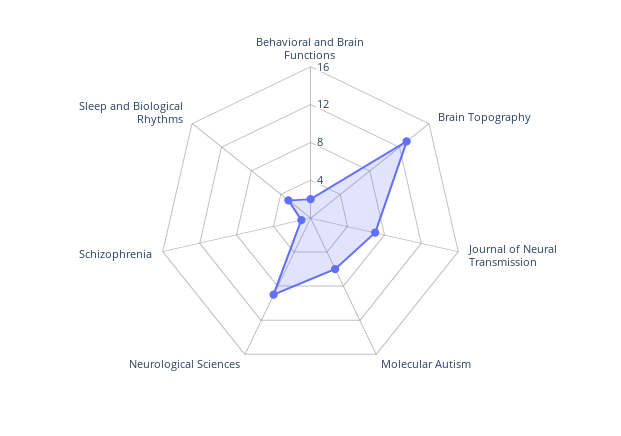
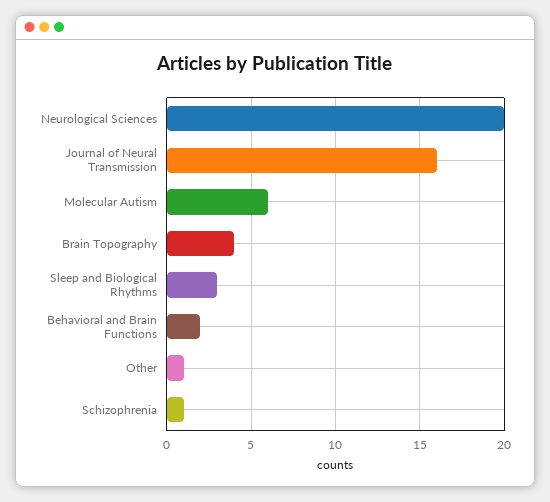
Brain Topography: 13 -> 4
Journal of Neural Transmission: 7 -> 16
Neurological Sciences: 9 -> 20
Other: none -> 1

